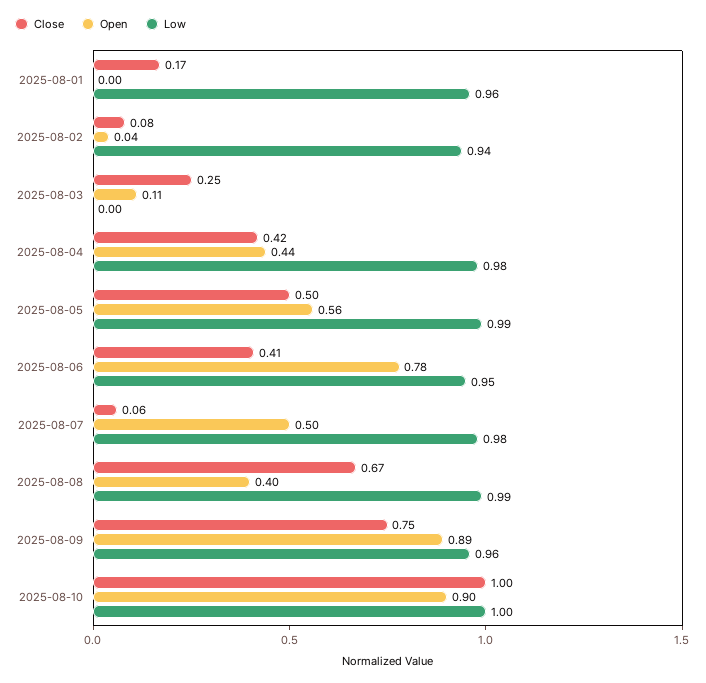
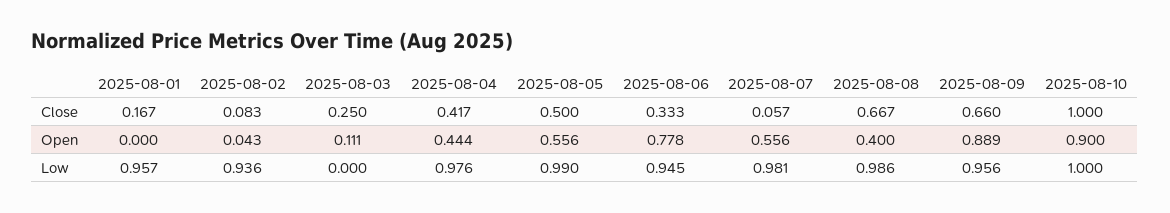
Close, 2025-08-06: 0.41 -> 0.333
Open, 2025-08-07: 0.5 -> 0.556
Close, 2025-08-09: 0.75 -> 0.66

